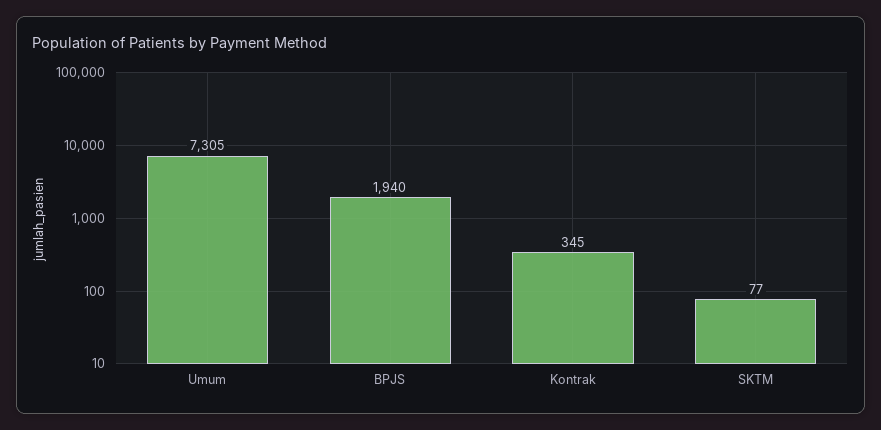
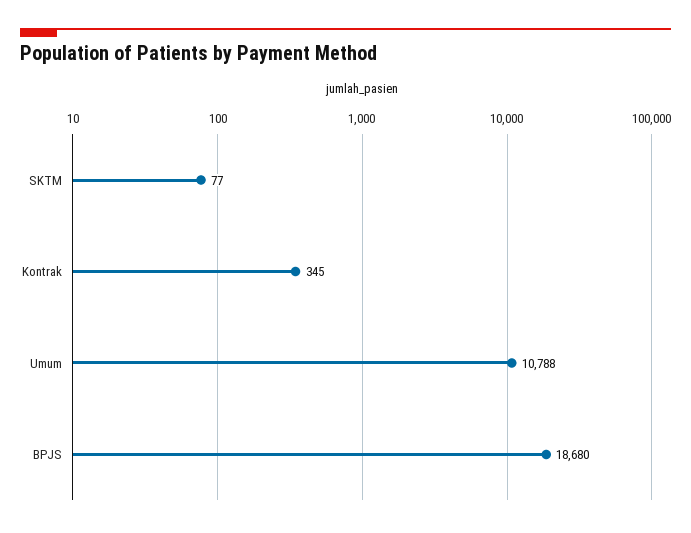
Umum: 7305 -> 10788
BPJS: 1940 -> 18680

